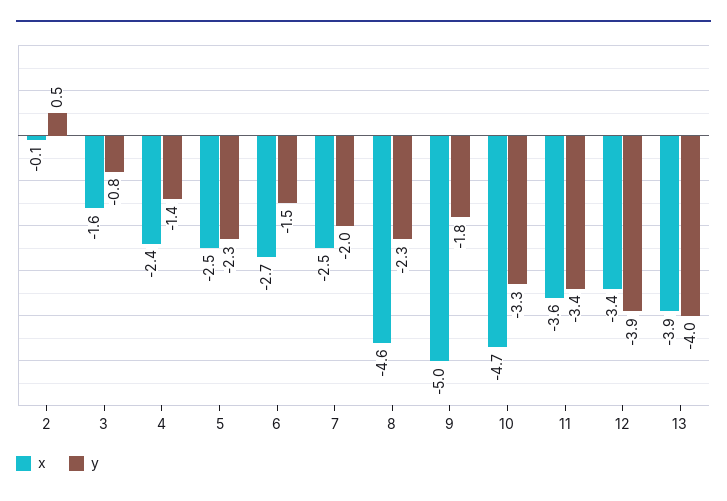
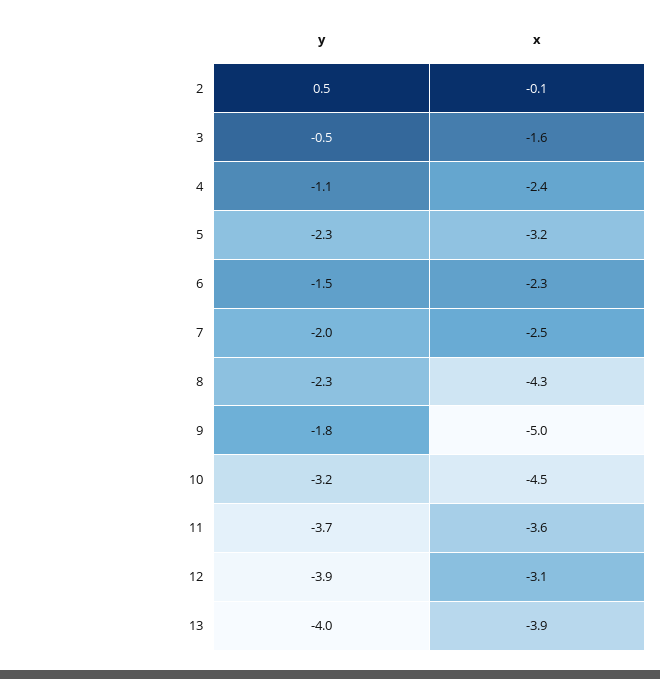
y, 3: -0.8 -> -0.5
y, 4: -1.4 -> -1.1
x, 5: -2.5 -> -3.2
x, 6: -2.7 -> -2.3
x, 8: -4.6 -> -4.3
x, 10: -4.7 -> -4.5
y, 10: -3.3 -> -3.2
y, 11: -3.4 -> -3.7
x, 12: -3.4 -> -3.1

